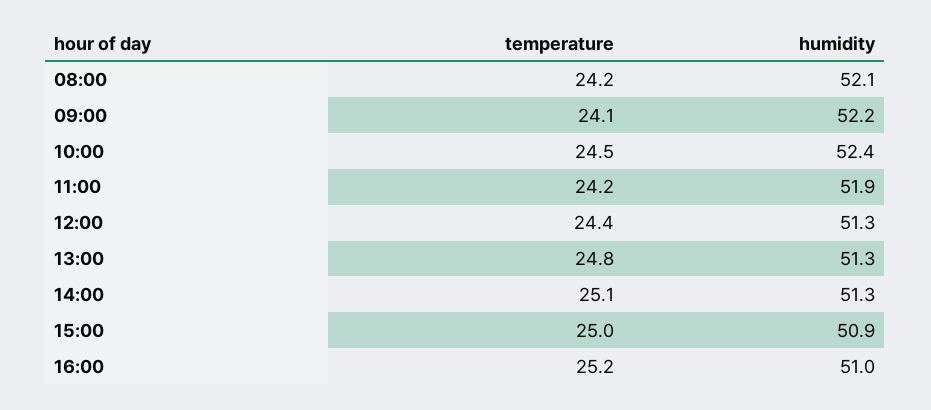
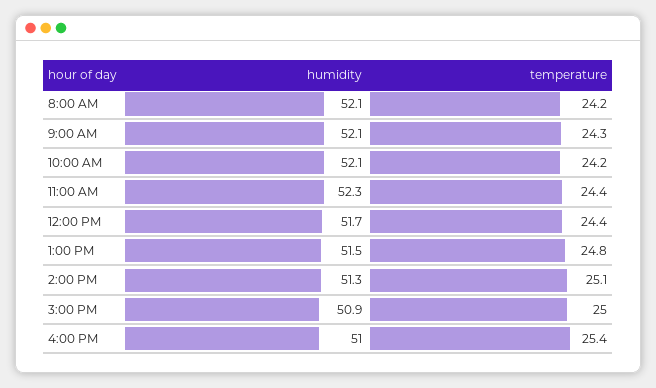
temperature, 09:00: 24.1 -> 24.3
humidity, 09:00: 52.2 -> 52.1
temperature, 10:00: 24.5 -> 24.2
humidity, 10:00: 52.4 -> 52.1
temperature, 11:00: 24.2 -> 24.4
humidity, 11:00: 51.9 -> 52.3
humidity, 12:00: 51.3 -> 51.7
humidity, 13:00: 51.3 -> 51.5
temperature, 16:00: 25.2 -> 25.4

